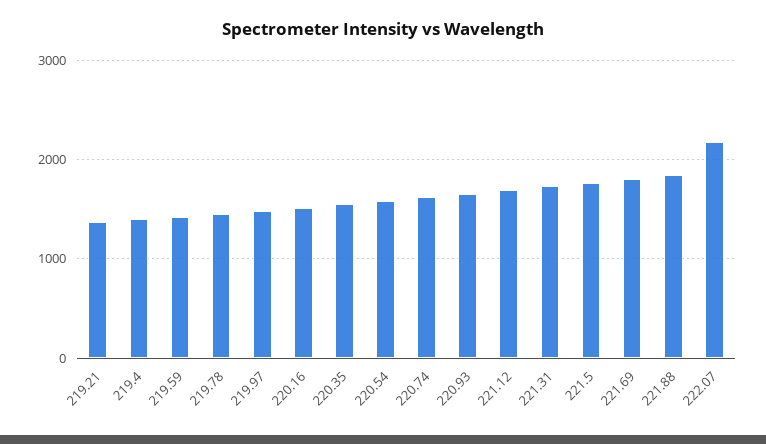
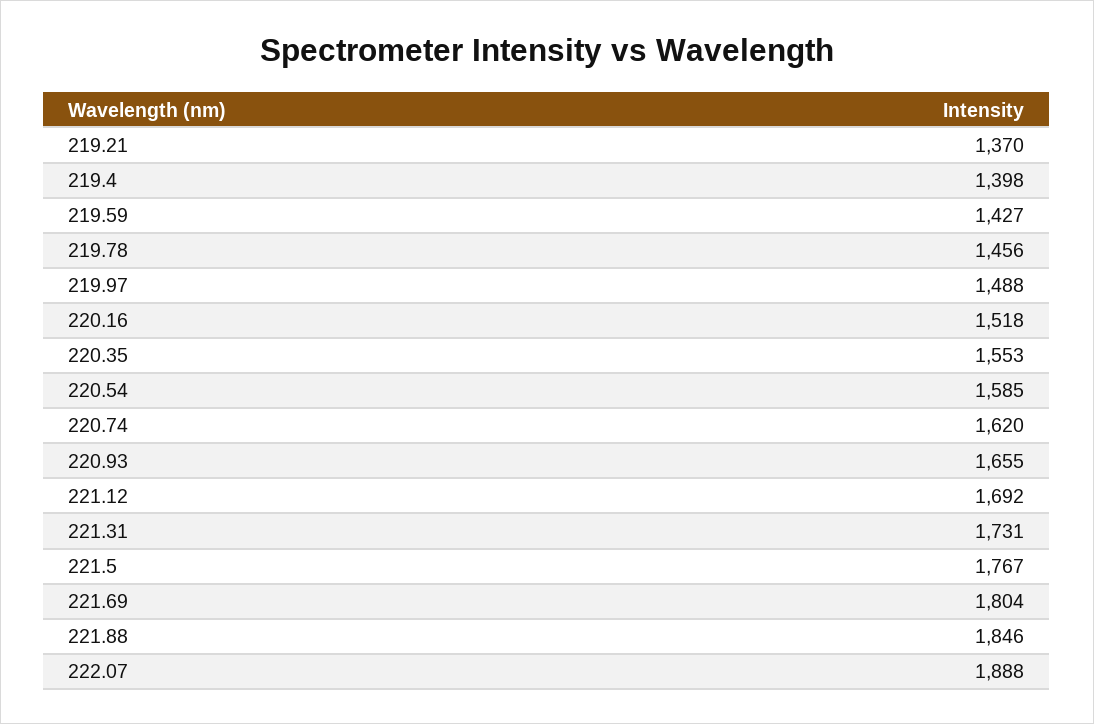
222.07: 2200 -> 1888

